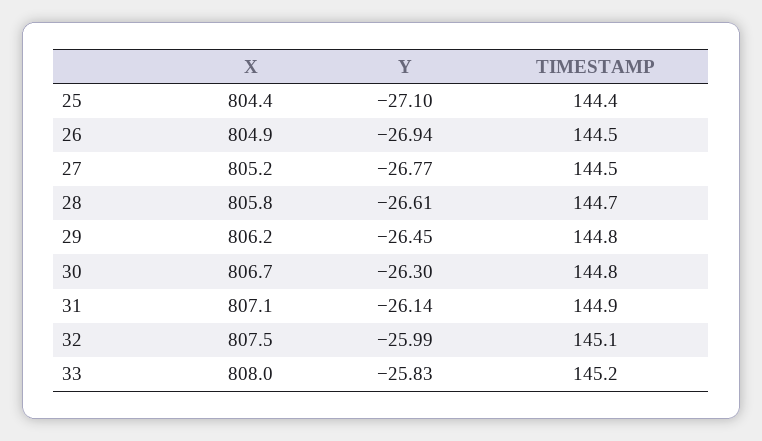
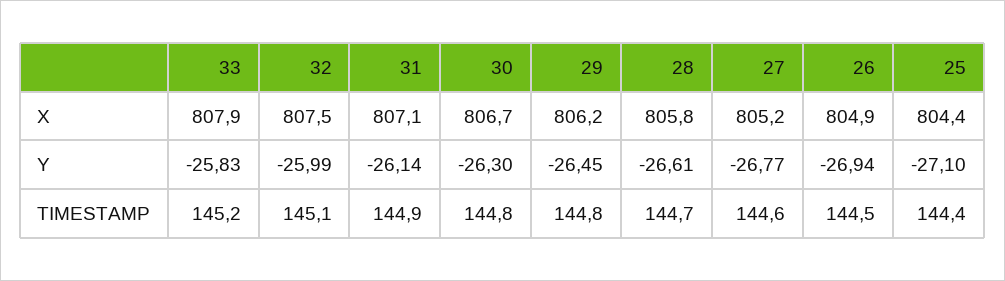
TIMESTAMP, 27: 144.5 -> 144.6
X, 33: 808 -> 807.9

